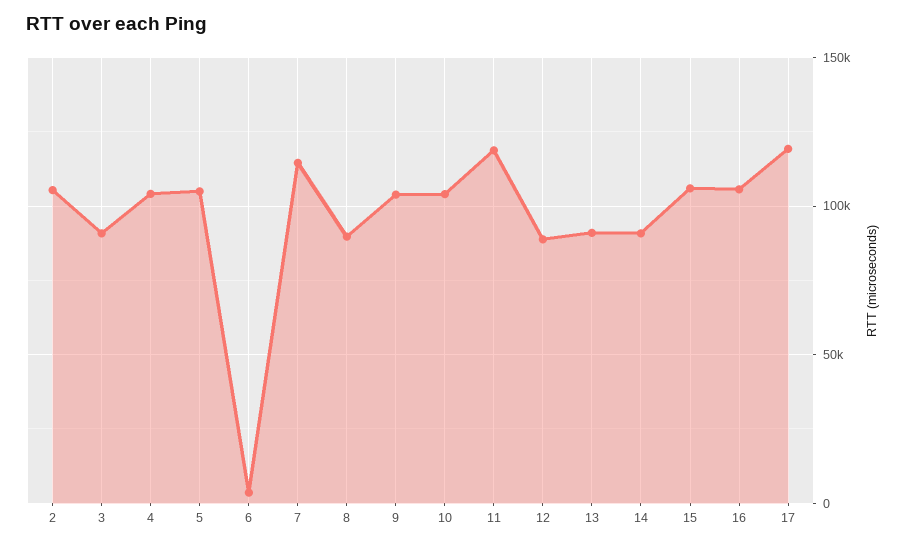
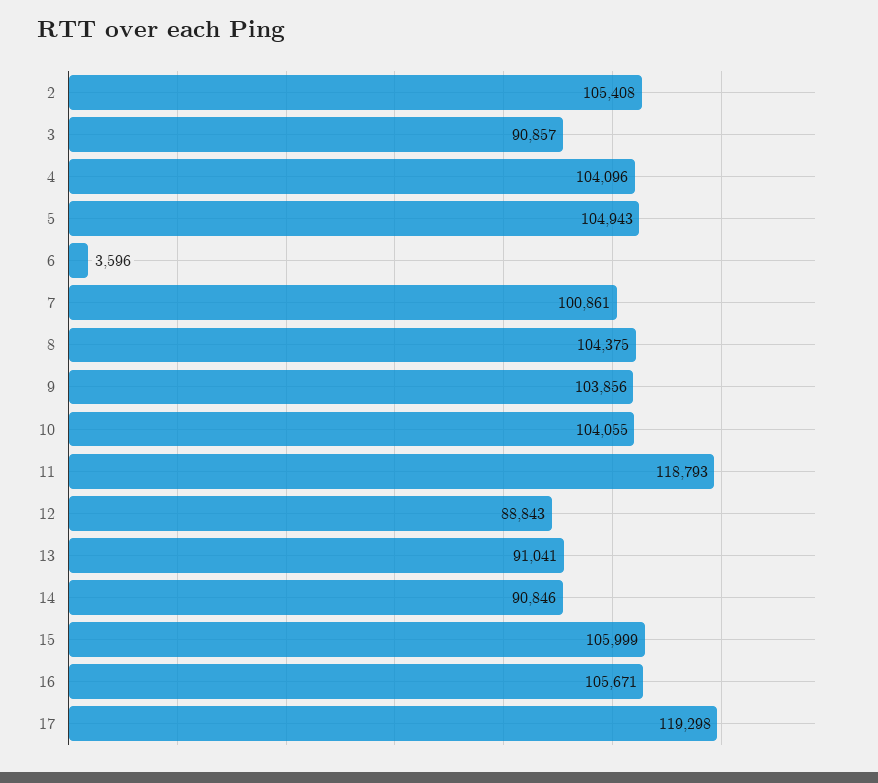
7: 115000 -> 100861
8: 90000 -> 104375

